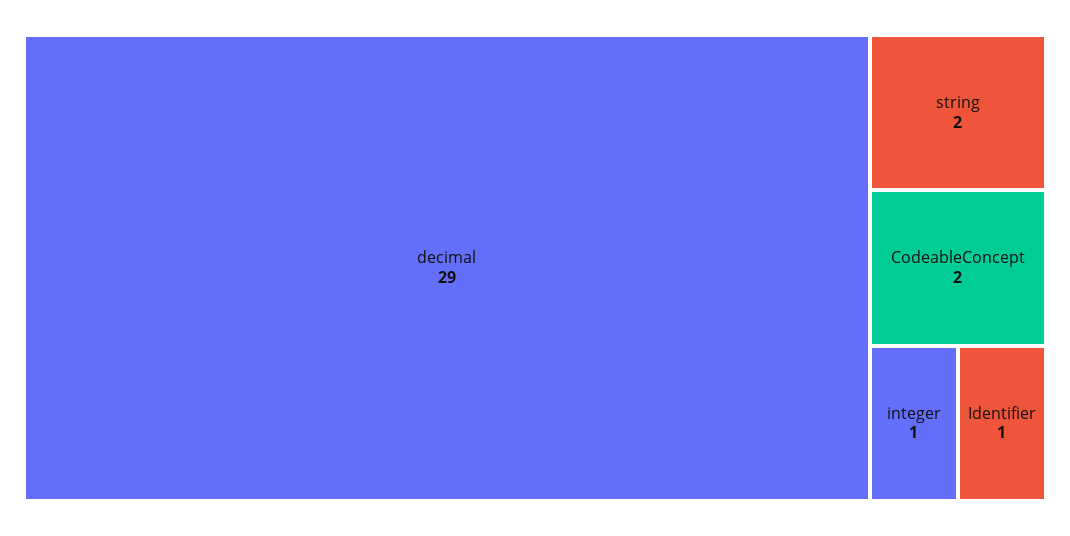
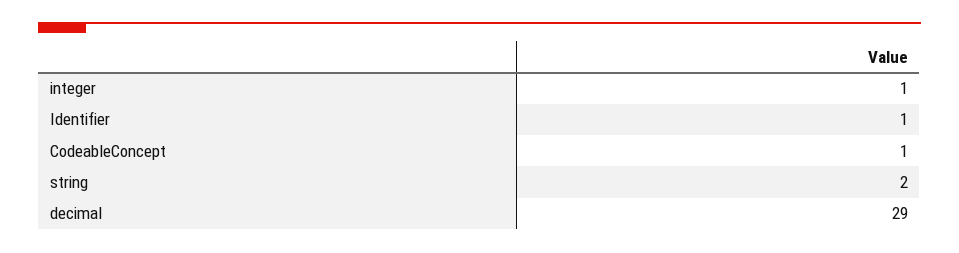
CodeableConcept: 2 -> 1

